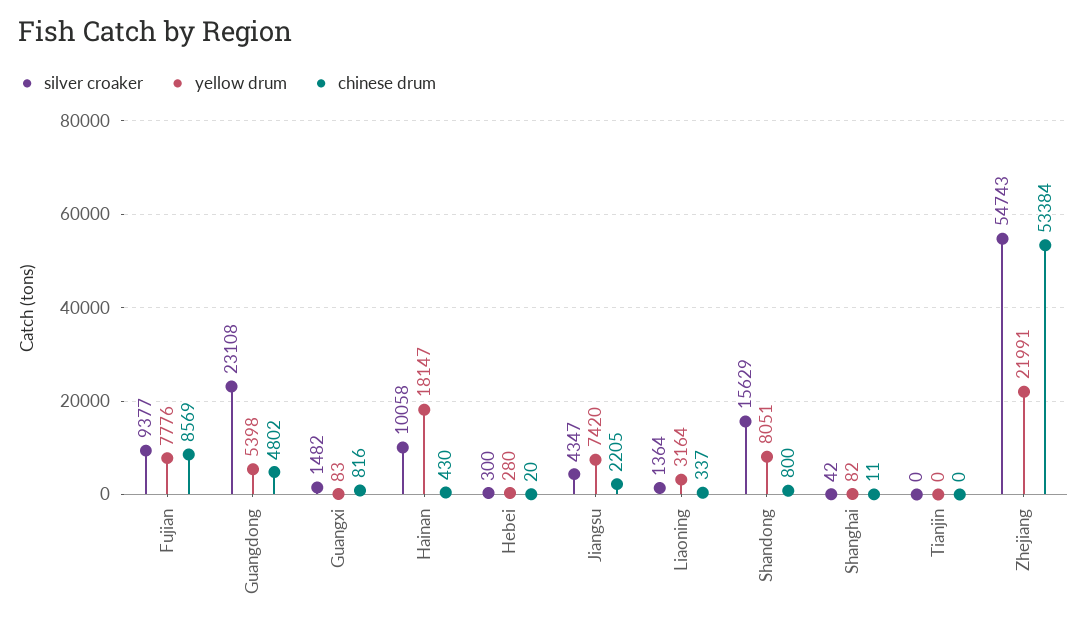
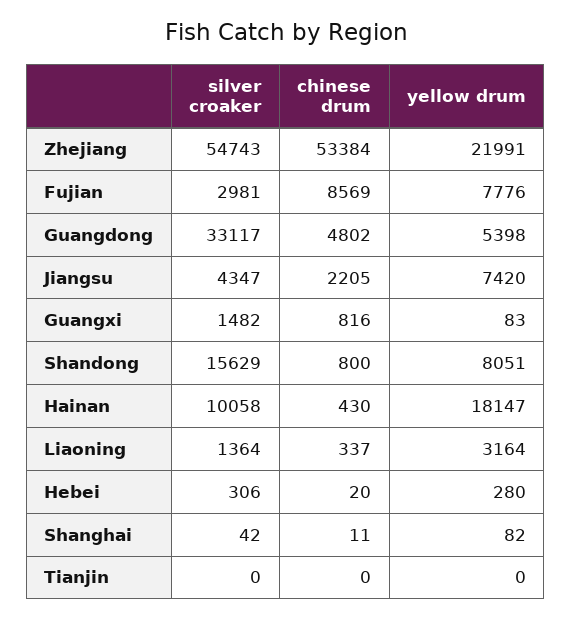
silver croaker, Fujian: 9377 -> 2981
silver croaker, Guangdong: 23108 -> 33117
silver croaker, Hebei: 300 -> 306

